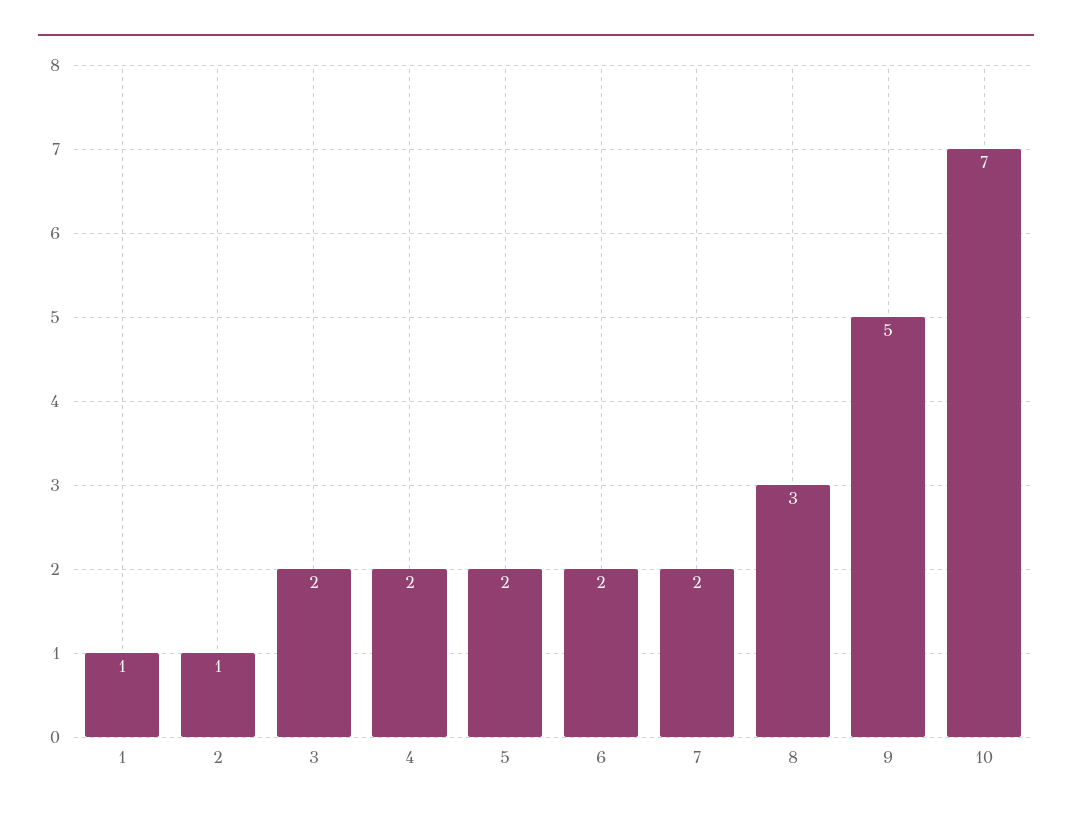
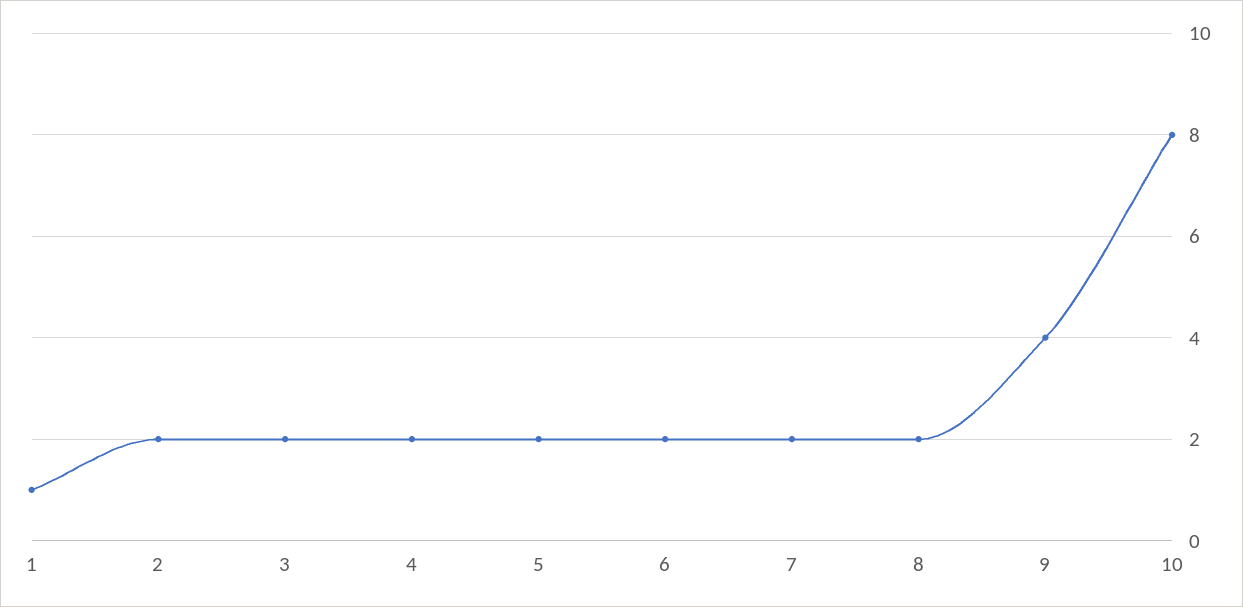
2: 1 -> 2
8: 3 -> 2
9: 5 -> 4
10: 7 -> 8

